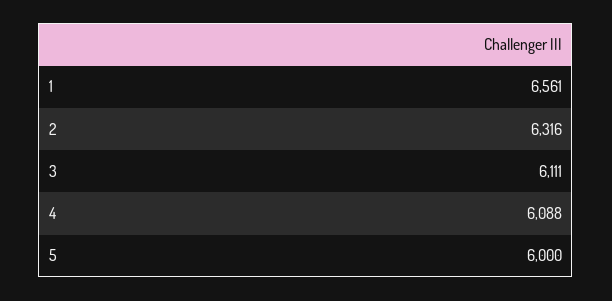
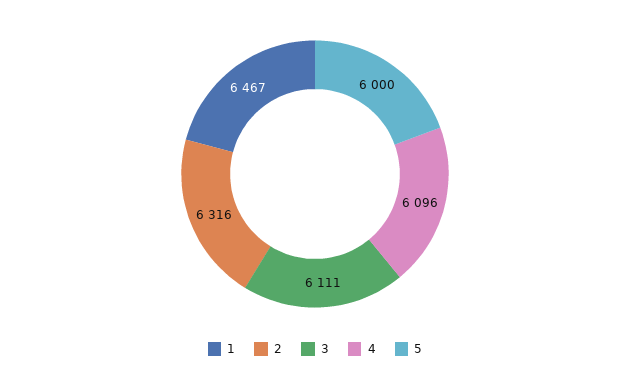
1: 6561 -> 6467
4: 6088 -> 6096

